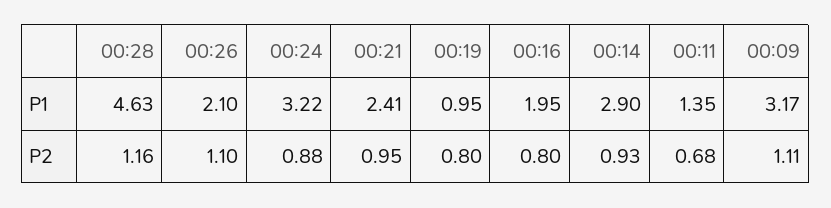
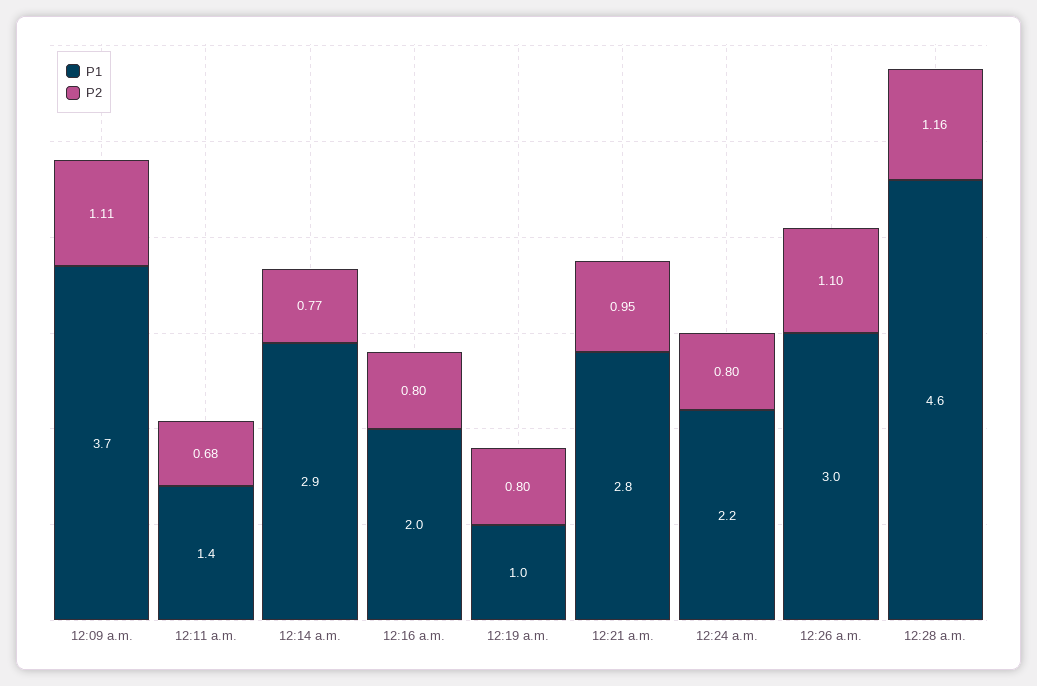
P1, 00:26: 2.1 -> 3
P1, 00:24: 3.22 -> 2.2
P1, 00:21: 2.41 -> 2.8
P1, 00:09: 3.17 -> 3.7
P2, 00:24: 0.88 -> 0.8
P2, 00:14: 0.93 -> 0.77

